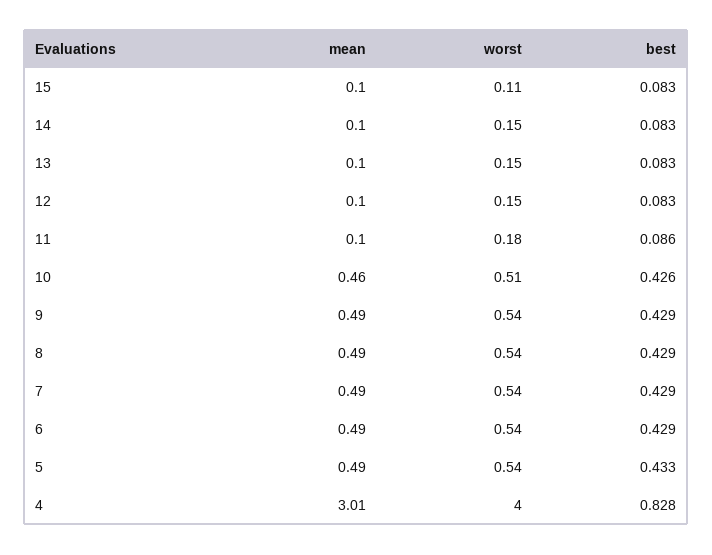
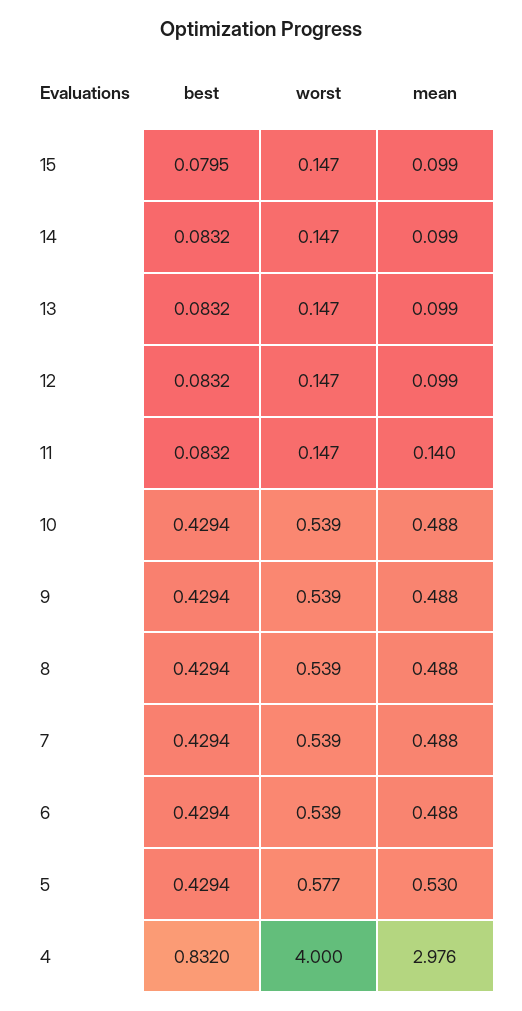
worst, 15: 0.11 -> 0.147
best, 15: 0.083 -> 0.0795
mean, 11: 0.1 -> 0.14
worst, 11: 0.18 -> 0.147
best, 11: 0.086 -> 0.0832
mean, 10: 0.46 -> 0.488
worst, 10: 0.51 -> 0.539
best, 10: 0.426 -> 0.4294
mean, 5: 0.49 -> 0.53
worst, 5: 0.54 -> 0.577
best, 5: 0.433 -> 0.4294
mean, 4: 3.01 -> 2.976
best, 4: 0.828 -> 0.832

